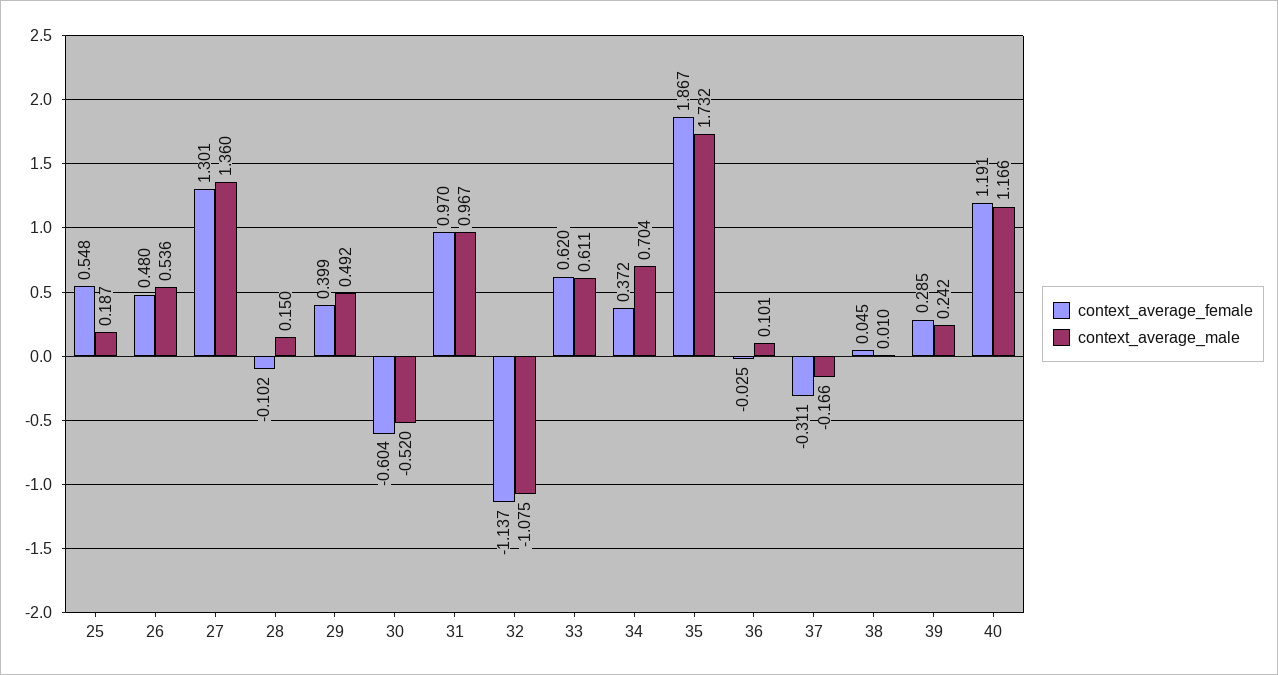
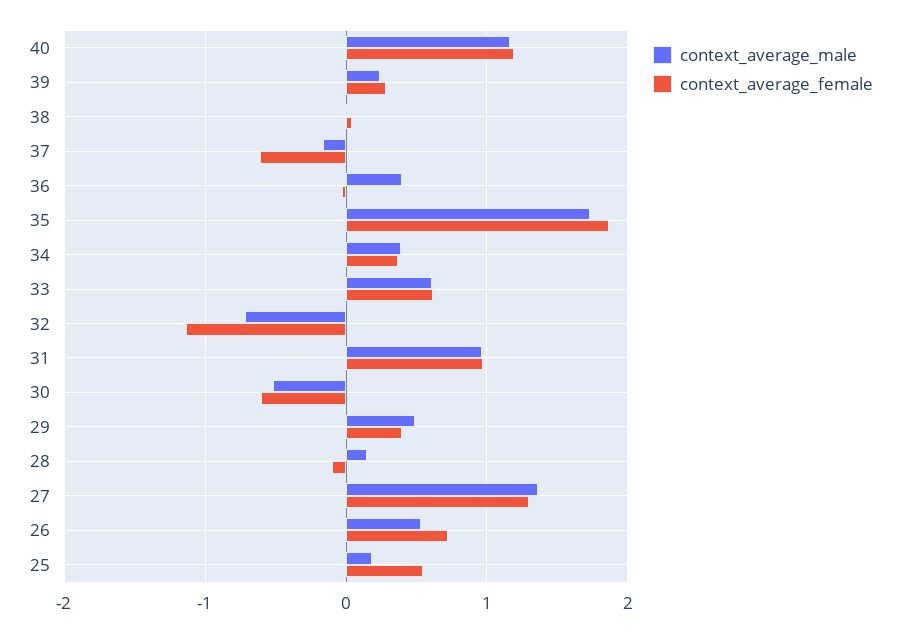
context_average_female, 26: 0.48 -> 0.7
context_average_male, 32: -1.075 -> -0.7
context_average_male, 34: 0.704 -> 0.4
context_average_male, 36: 0.101 -> 0.4
context_average_female, 37: -0.311 -> -0.6

